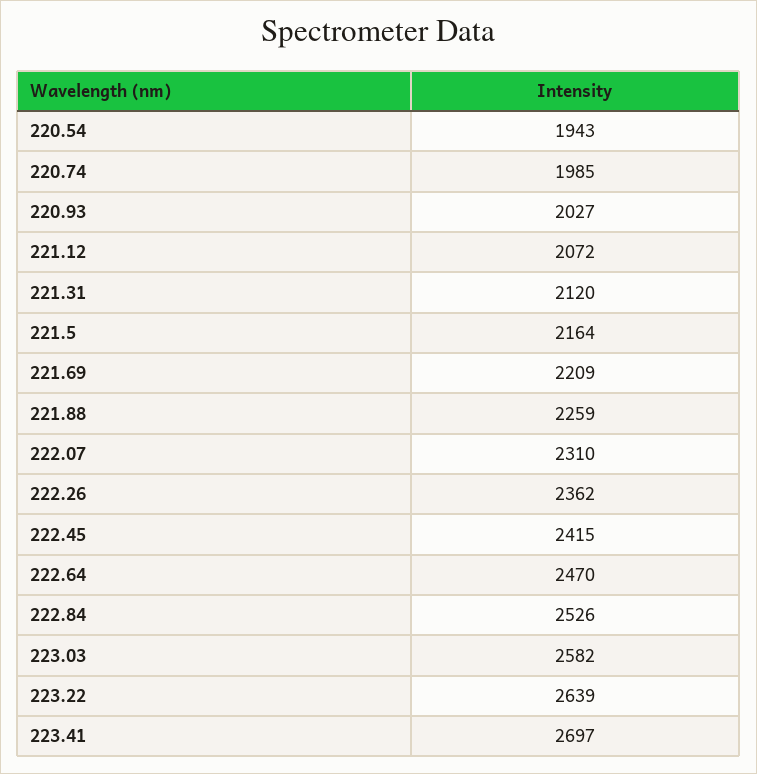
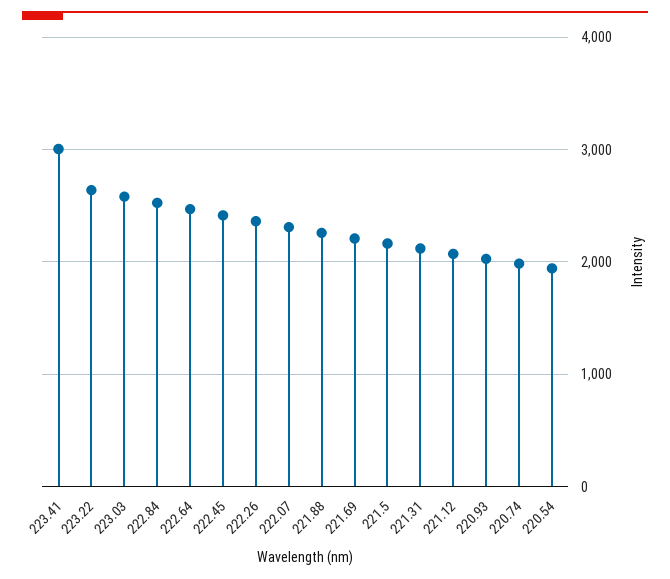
223.41: 2697 -> 3000

